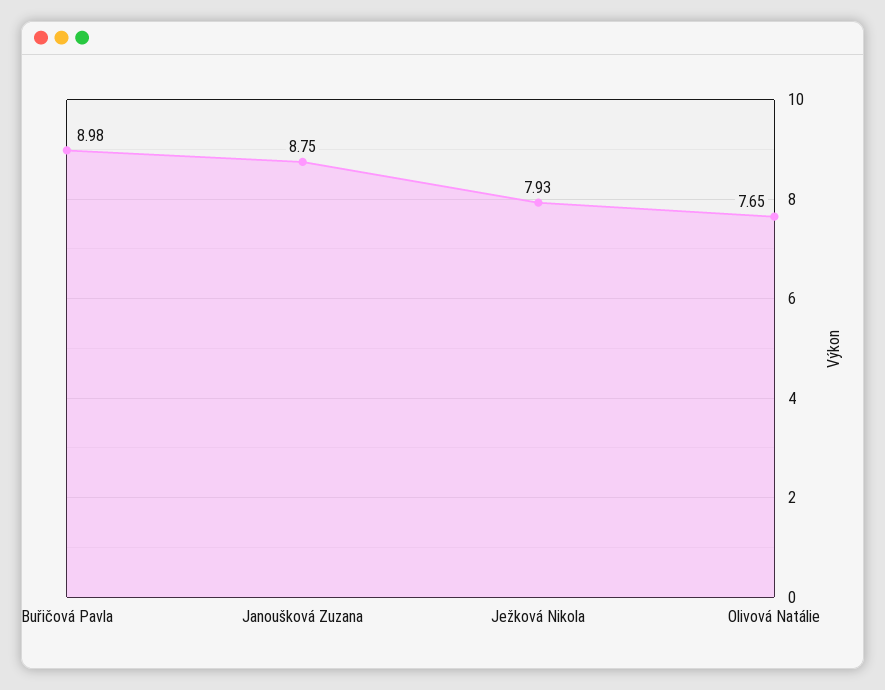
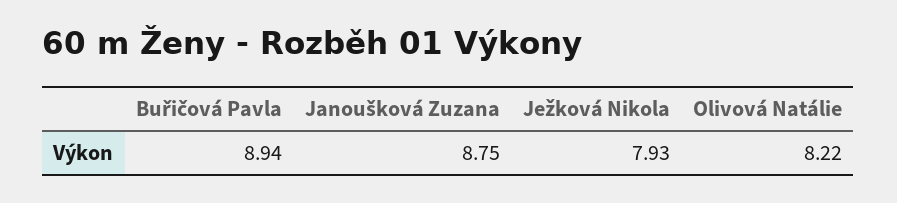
Buřičová Pavla: 8.98 -> 8.94
Olivová Natálie: 7.65 -> 8.22

